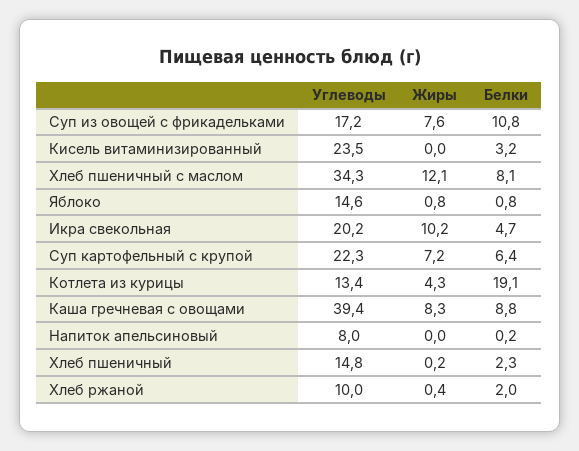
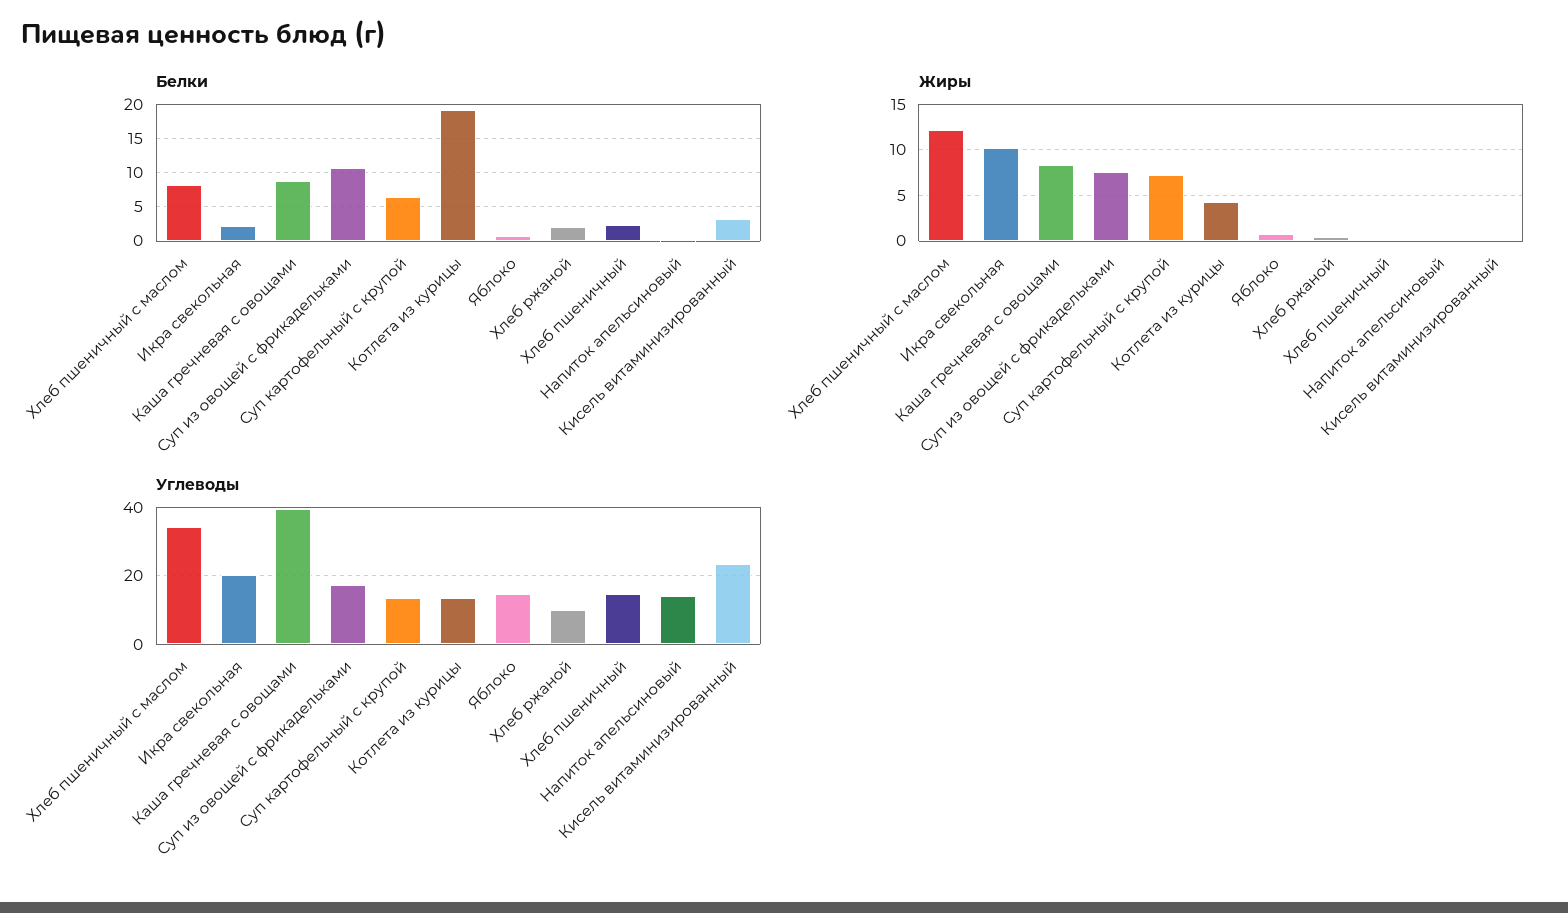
Белки, Икра свекольная: 4.7 -> 2
Углеводы, Суп картофельный с крупой: 22.3 -> 14
Углеводы, Напиток апельсиновый: 8 -> 14

